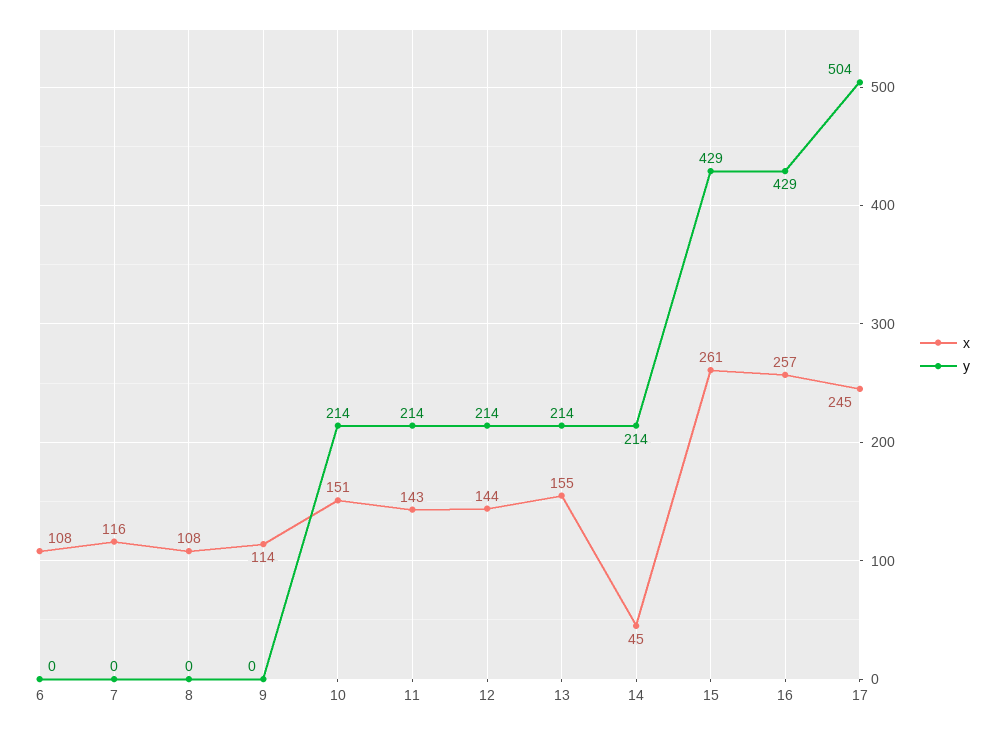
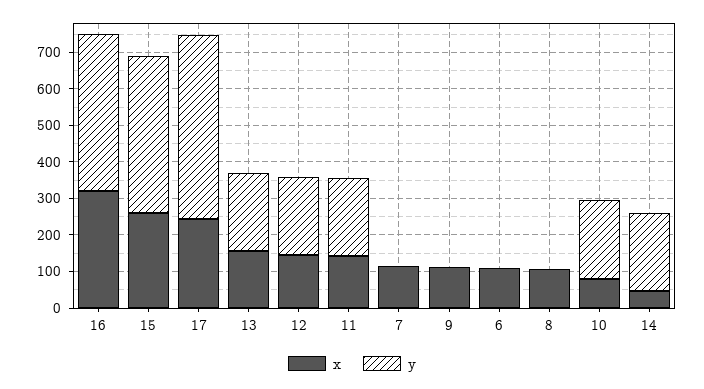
x, 10: 151 -> 75
x, 16: 257 -> 325

